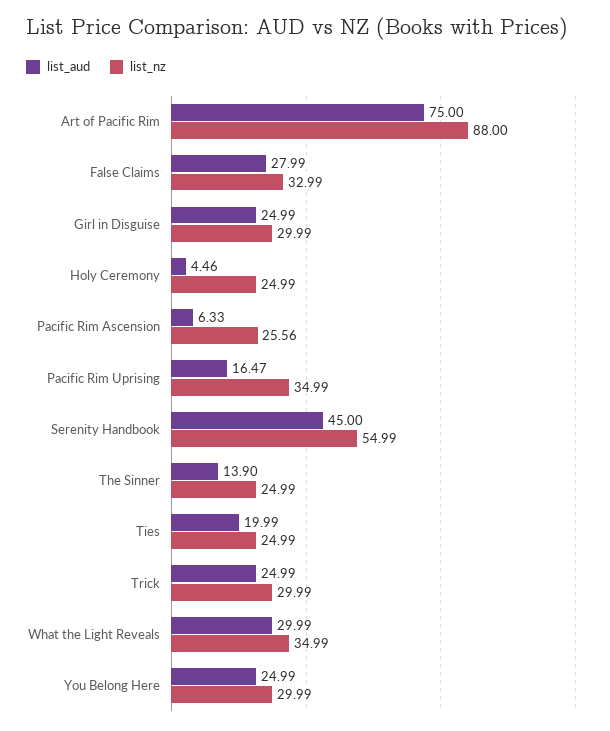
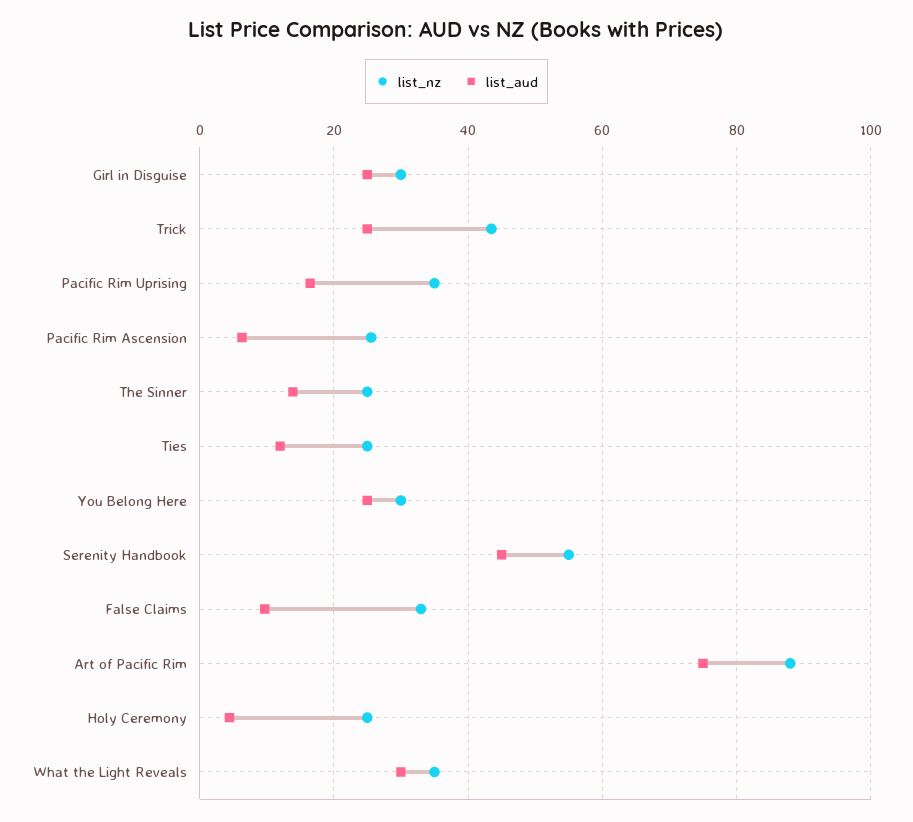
list_aud, False Claims: 27.99 -> 10
list_aud, Ties: 19.99 -> 12
list_nz, Trick: 29.99 -> 44

